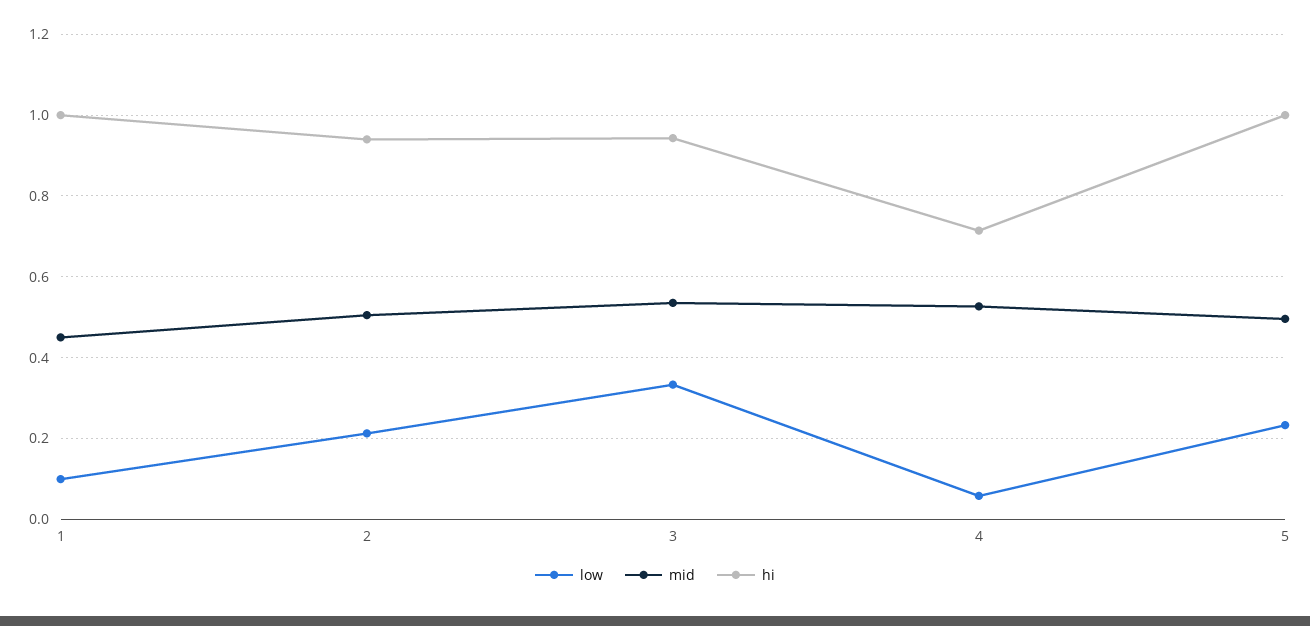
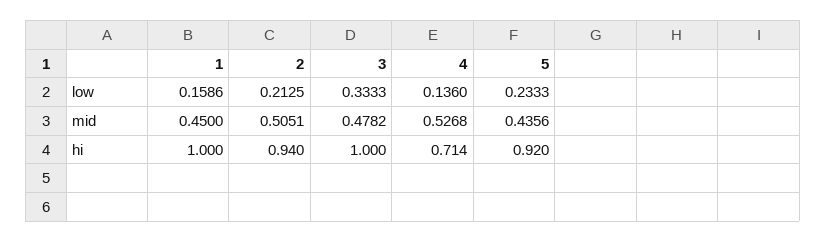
low, 1: 0.1 -> 0.1586
mid, 3: 0.54 -> 0.4782
hi, 3: 0.94 -> 1
low, 4: 0.06 -> 0.136
mid, 5: 0.5 -> 0.4356
hi, 5: 1 -> 0.92

